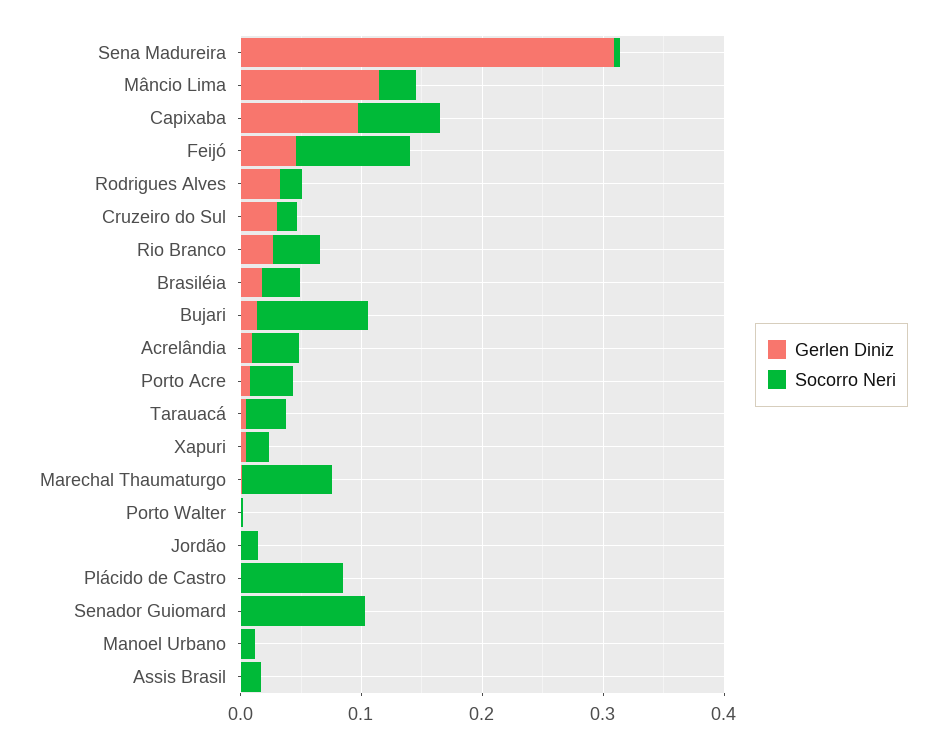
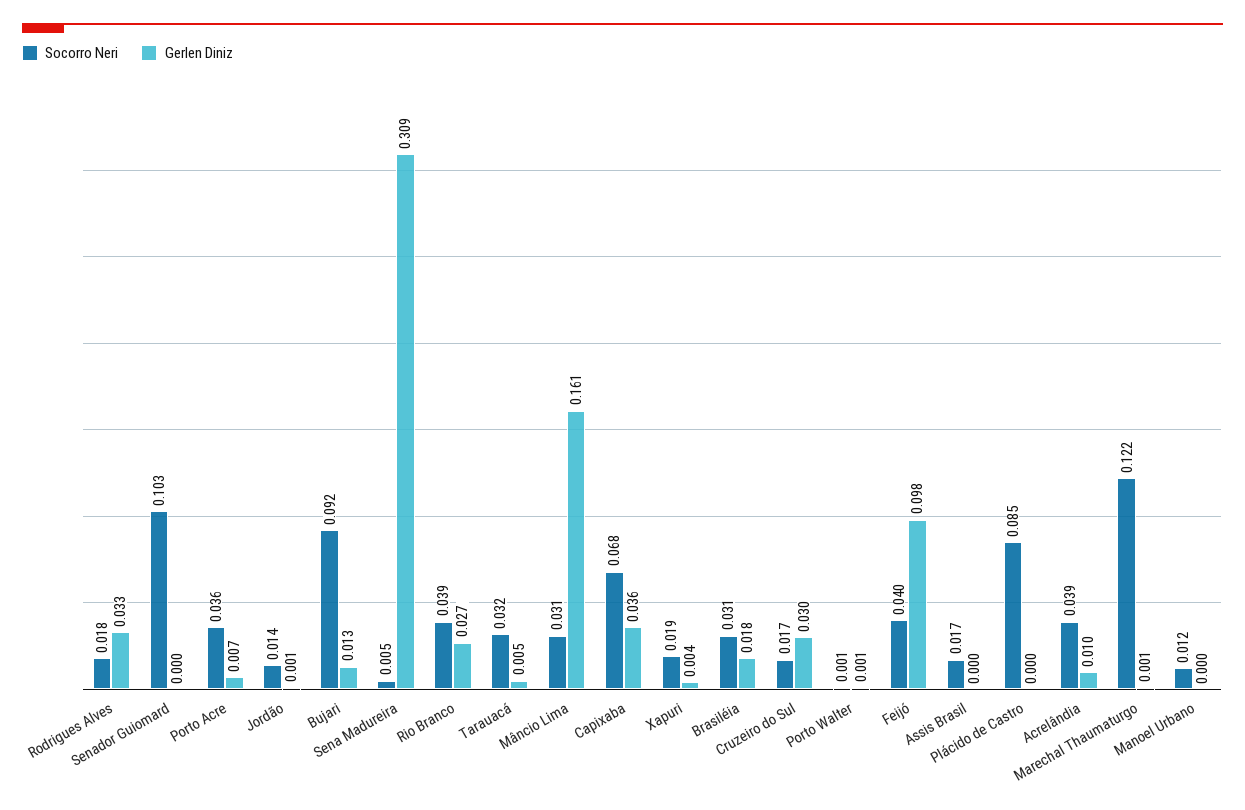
Gerlen Diniz, Mâncio Lima: 0.12 -> 0.161
Gerlen Diniz, Capixaba: 0.1 -> 0.036
Gerlen Diniz, Feijó: 0.04 -> 0.098
Socorro Neri, Feijó: 0.1 -> 0.04
Socorro Neri, Marechal Thaumaturgo: 0.08 -> 0.122

